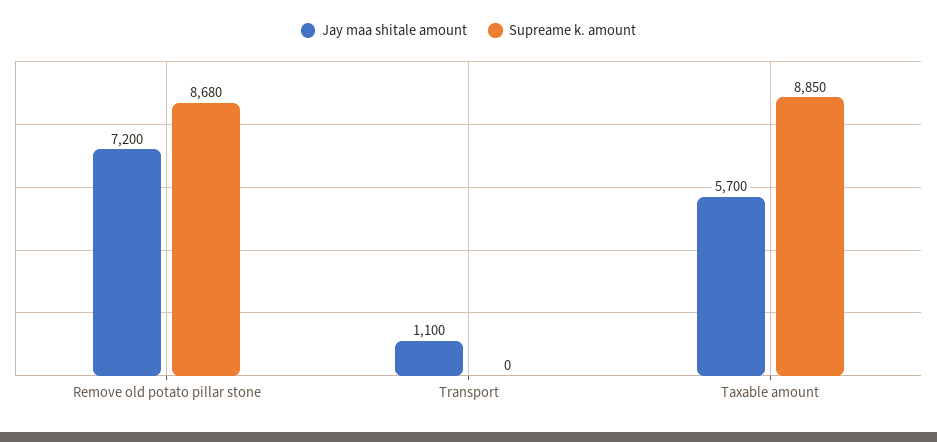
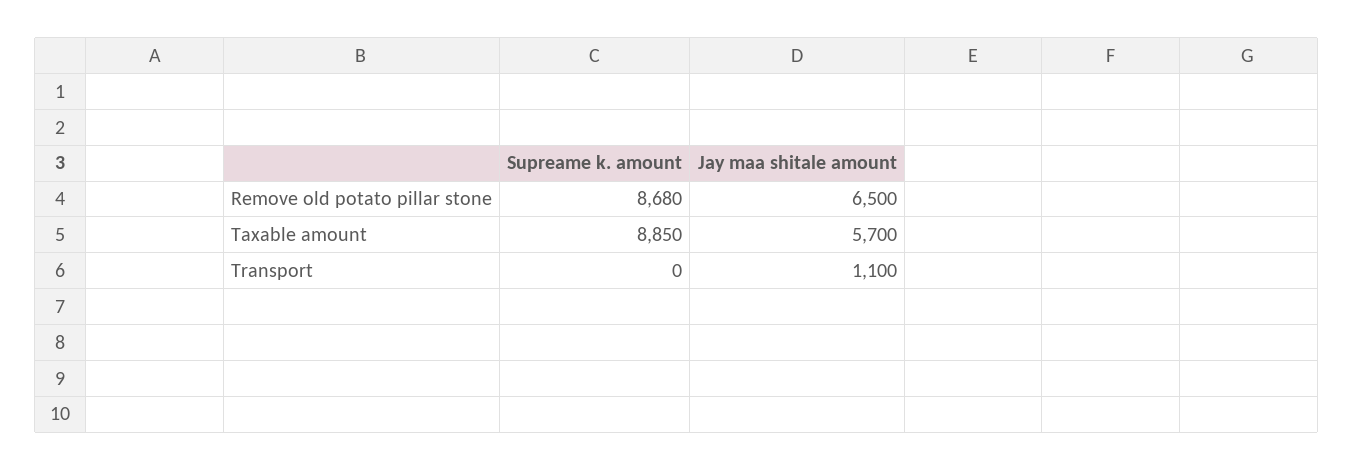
Jay maa shitale amount, Remove old potato pillar stone: 7200 -> 6500

